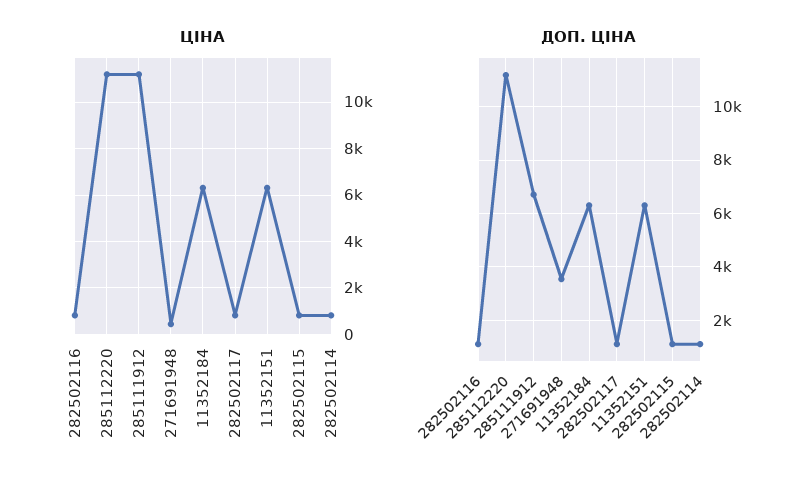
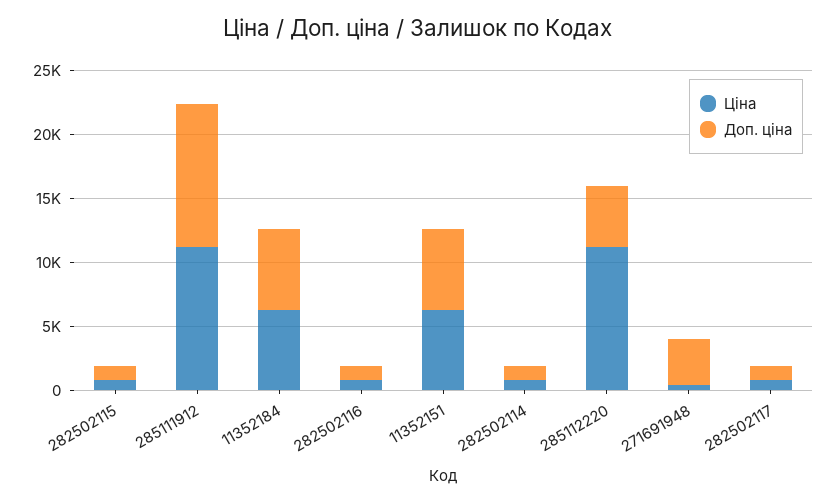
ДОП. ЦІНА, 285112220: 11250 -> 5000
ДОП. ЦІНА, 285111912: 6750 -> 11000

